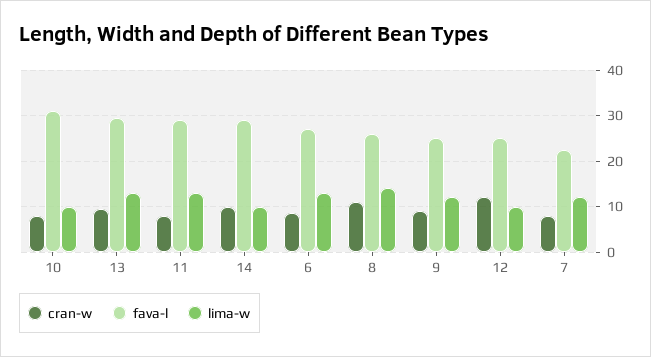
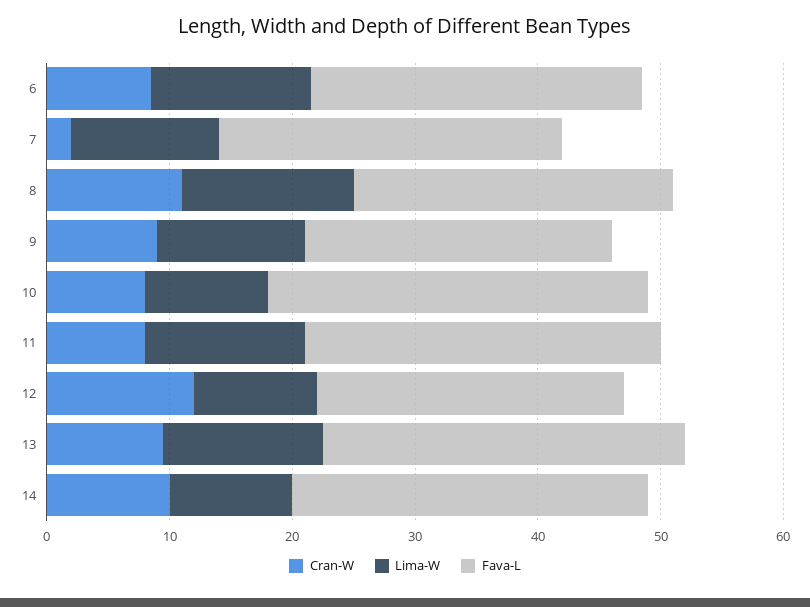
cran-w, 7: 8 -> 2
fava-l, 7: 22 -> 28

